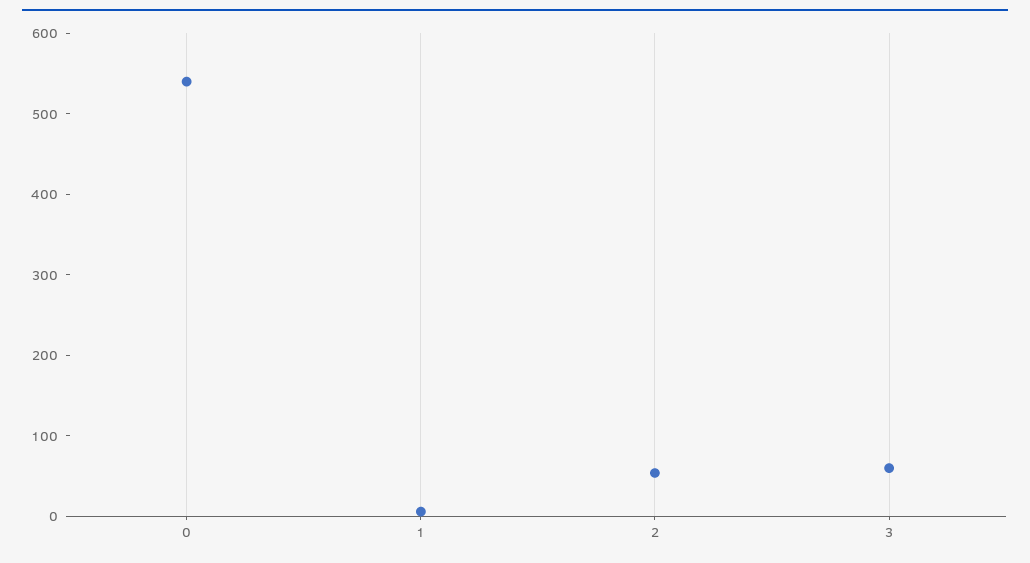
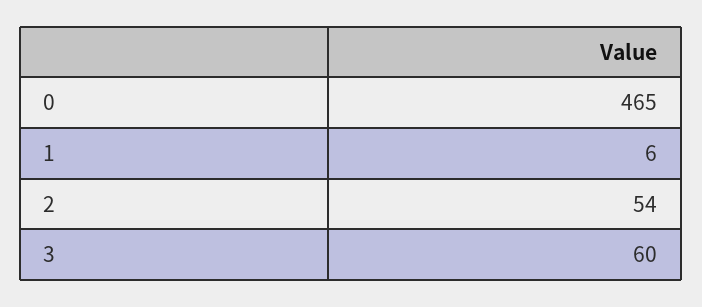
0: 540 -> 465

